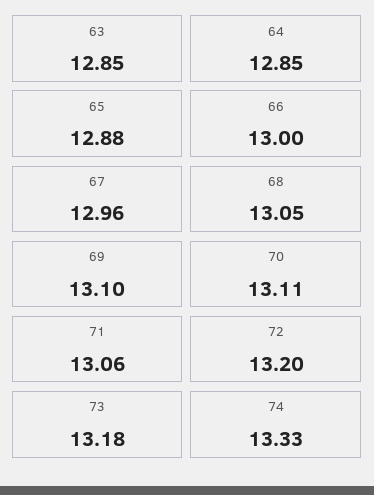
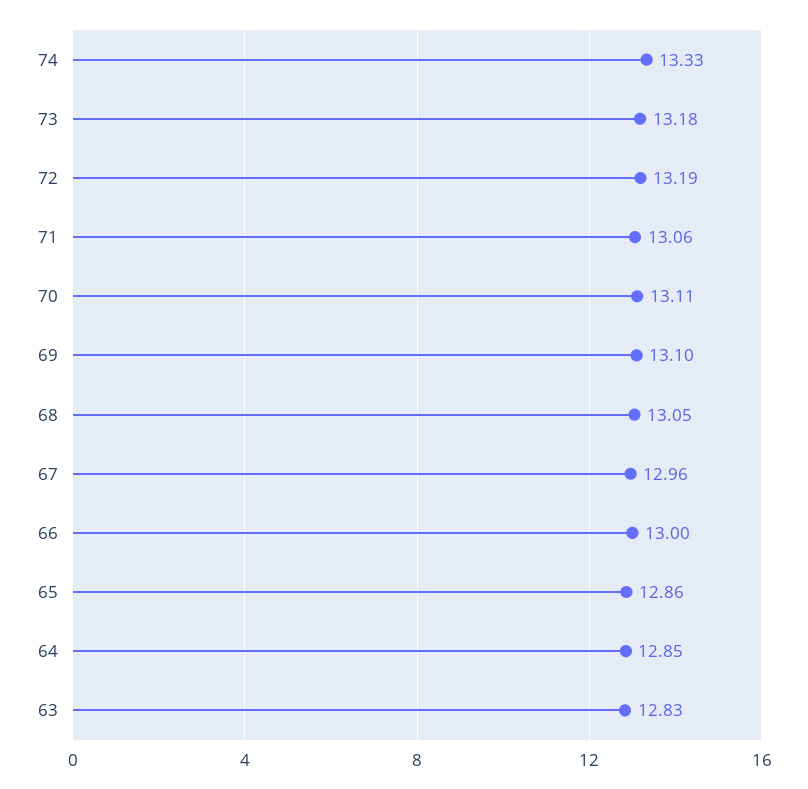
63: 12.85 -> 12.83
65: 12.88 -> 12.86
72: 13.2 -> 13.19

